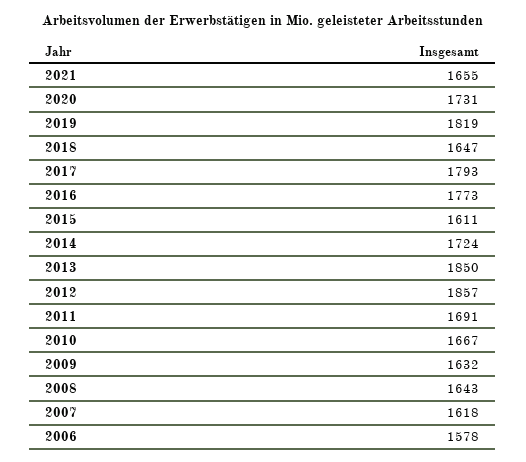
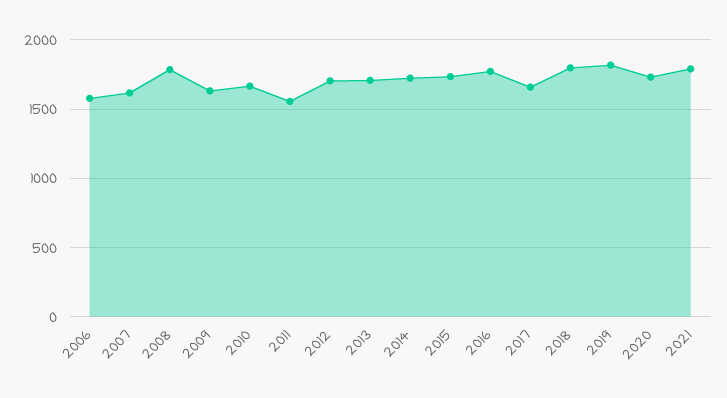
2021: 1655 -> 1800
2018: 1647 -> 1800
2017: 1793 -> 1650
2015: 1611 -> 1750
2013: 1850 -> 1700
2012: 1857 -> 1700
2011: 1691 -> 1550
2008: 1643 -> 1800

